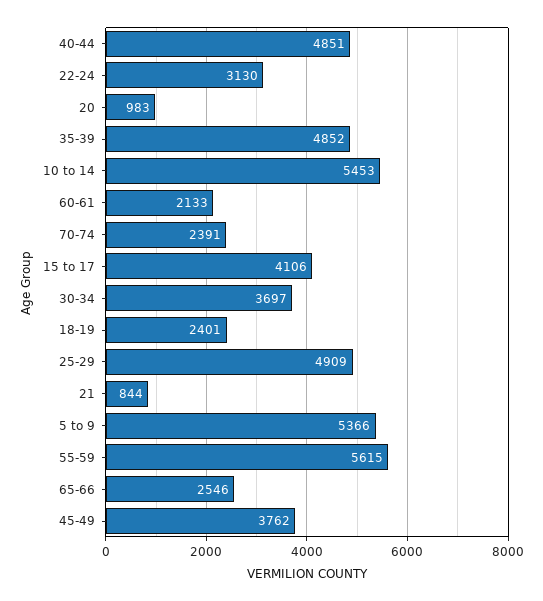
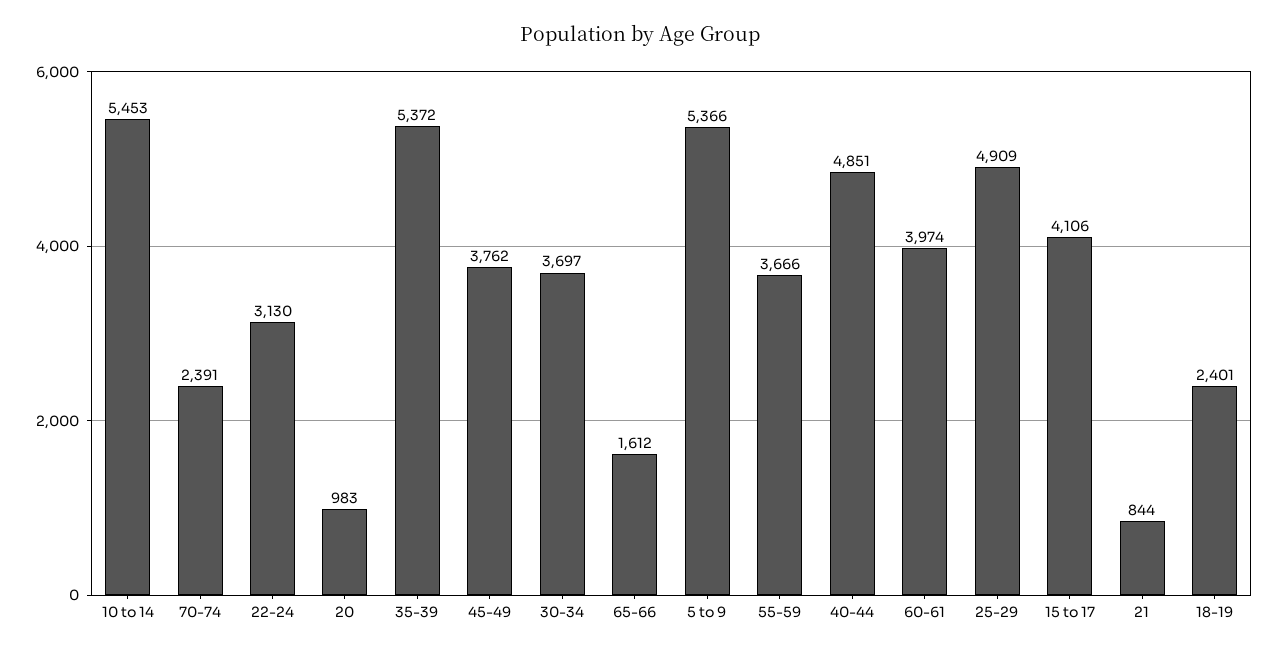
35-39: 4852 -> 5372
60-61: 2133 -> 3974
55-59: 5615 -> 3666
65-66: 2546 -> 1612

